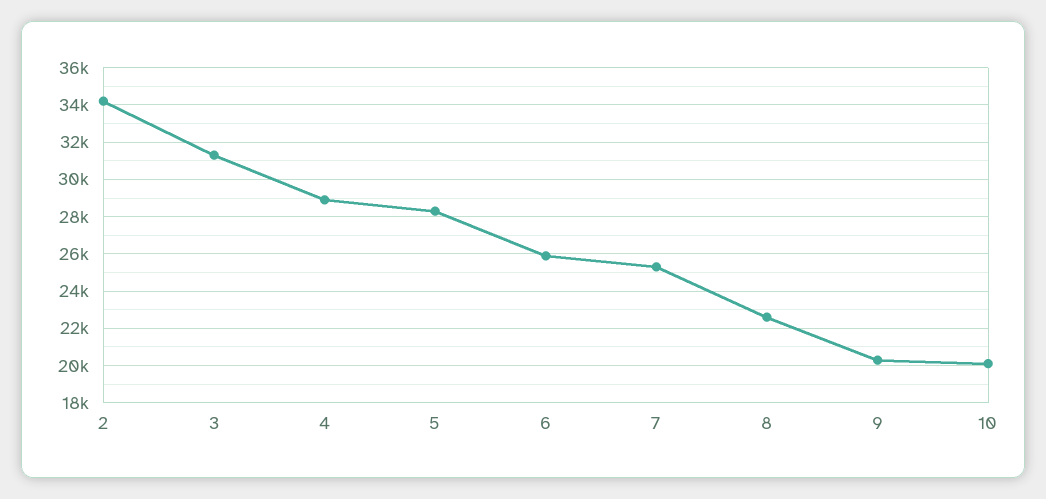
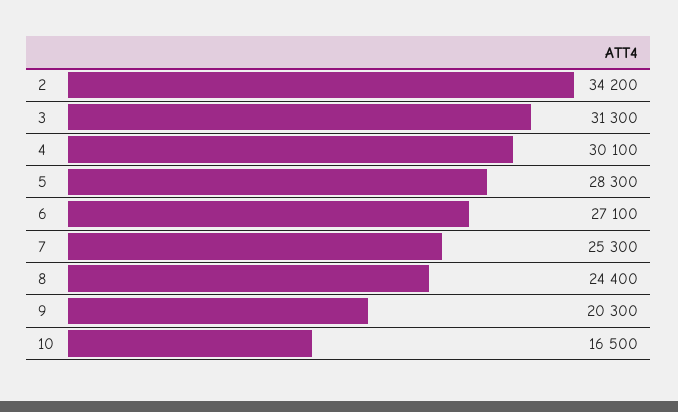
4: 29000 -> 30100
6: 26000 -> 27100
8: 22500 -> 24400
10: 20000 -> 16500

